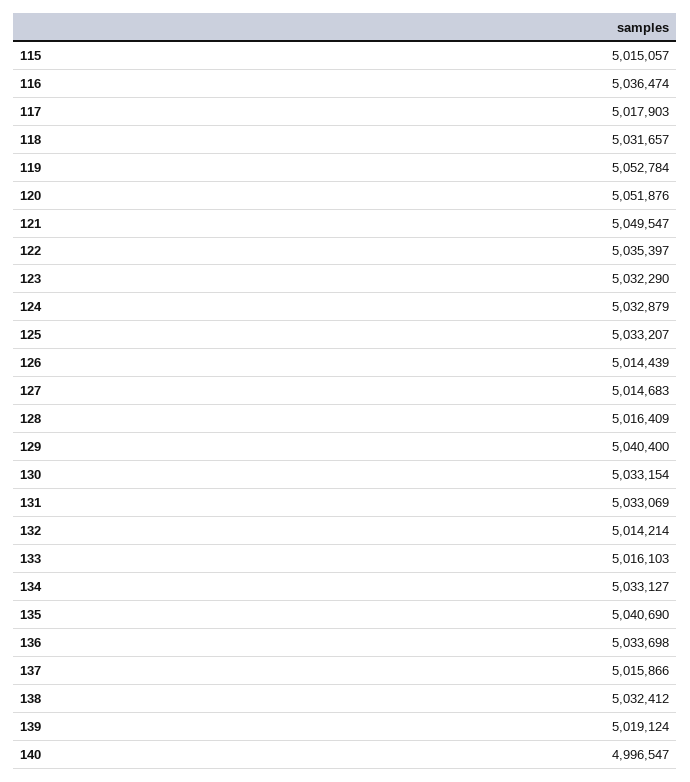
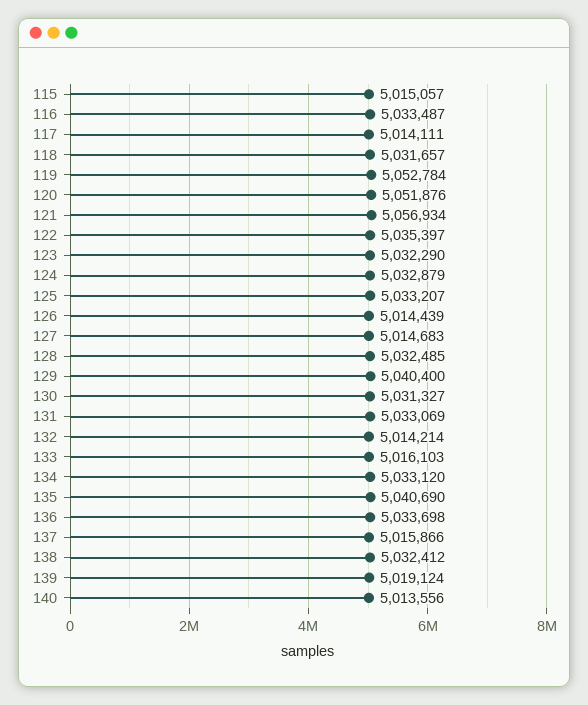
116: 5036474 -> 5033487
117: 5017903 -> 5014111
121: 5049547 -> 5056934
128: 5016409 -> 5032485
130: 5033154 -> 5031327
134: 5033127 -> 5033120
140: 4996547 -> 5013556

